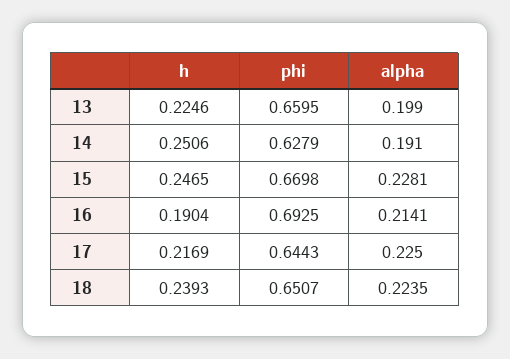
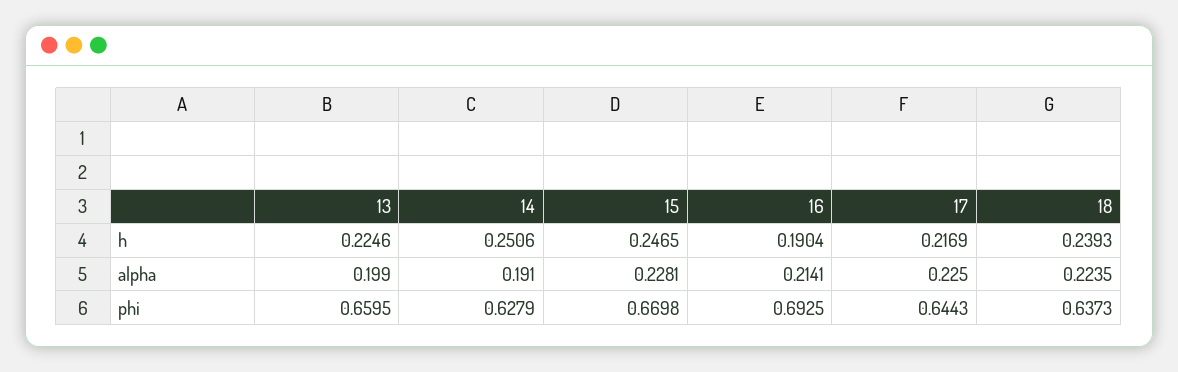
phi, 18: 0.6507 -> 0.6373

